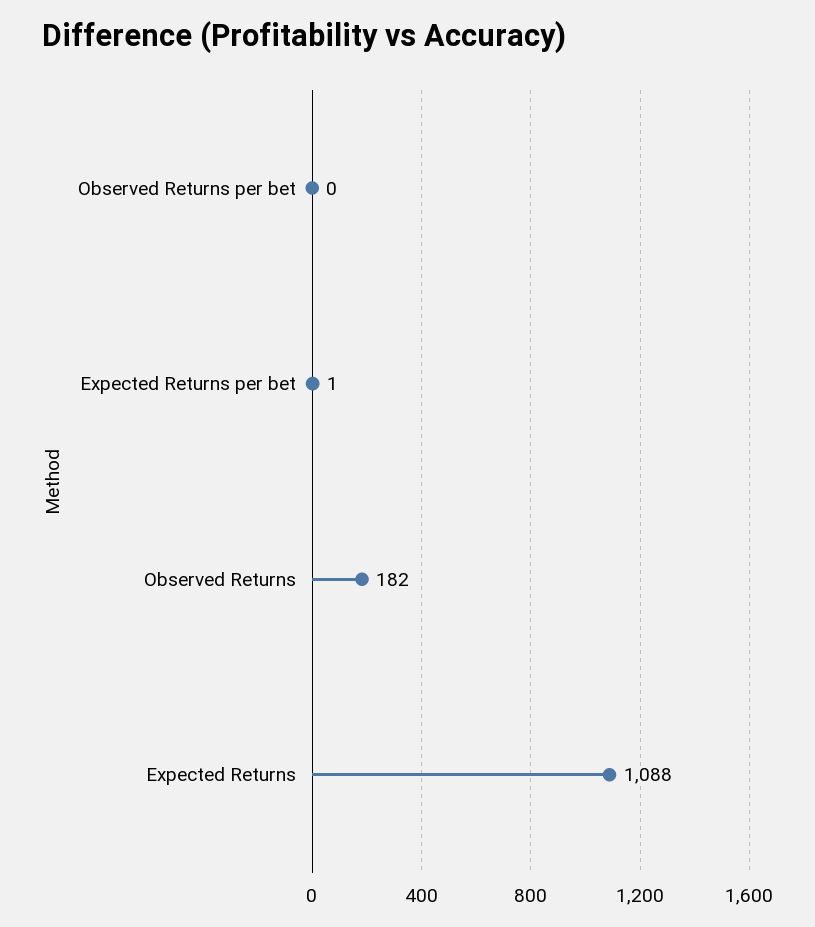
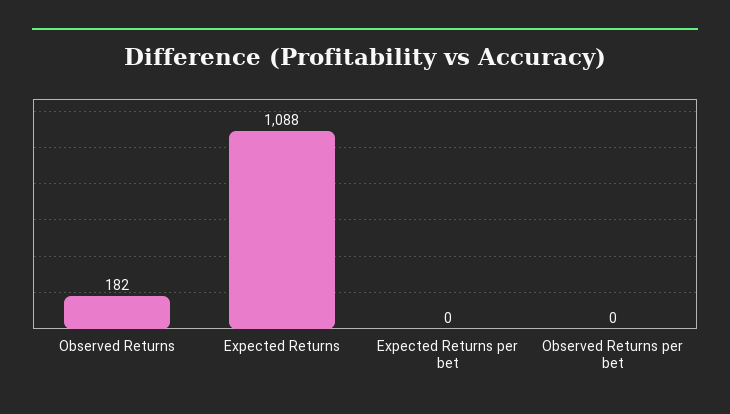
Expected Returns per bet: 1 -> 0

